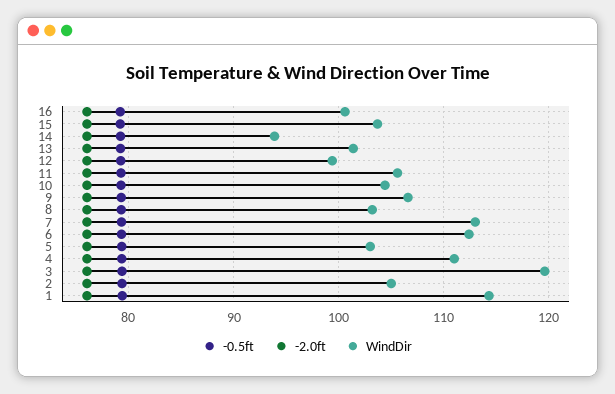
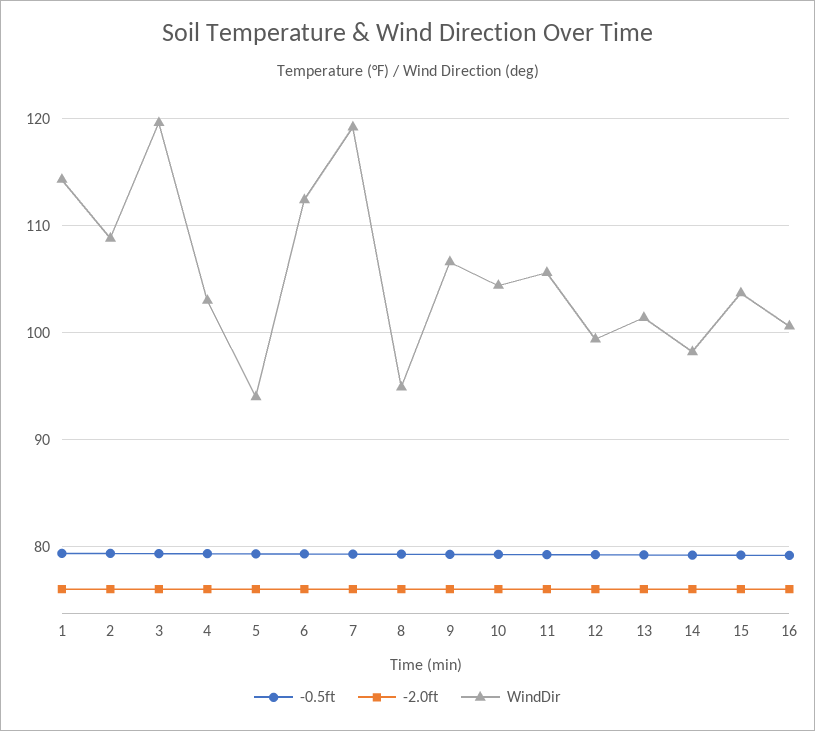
WindDir, 14: 94 -> 98
WindDir, 8: 103 -> 95
WindDir, 7: 113 -> 119
WindDir, 5: 103 -> 94
WindDir, 4: 111 -> 103
WindDir, 2: 105 -> 109

